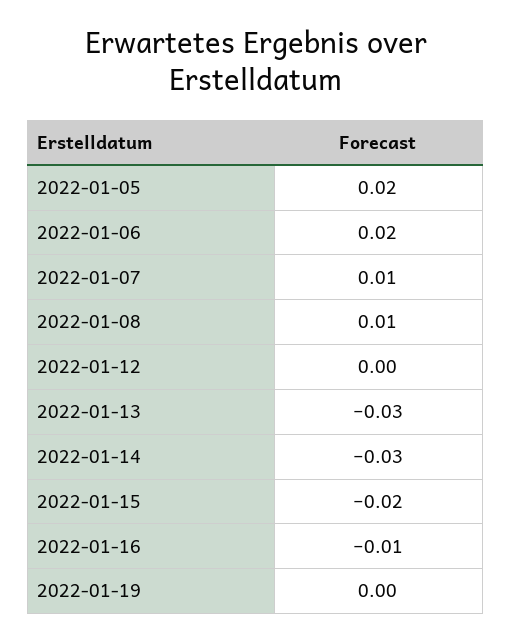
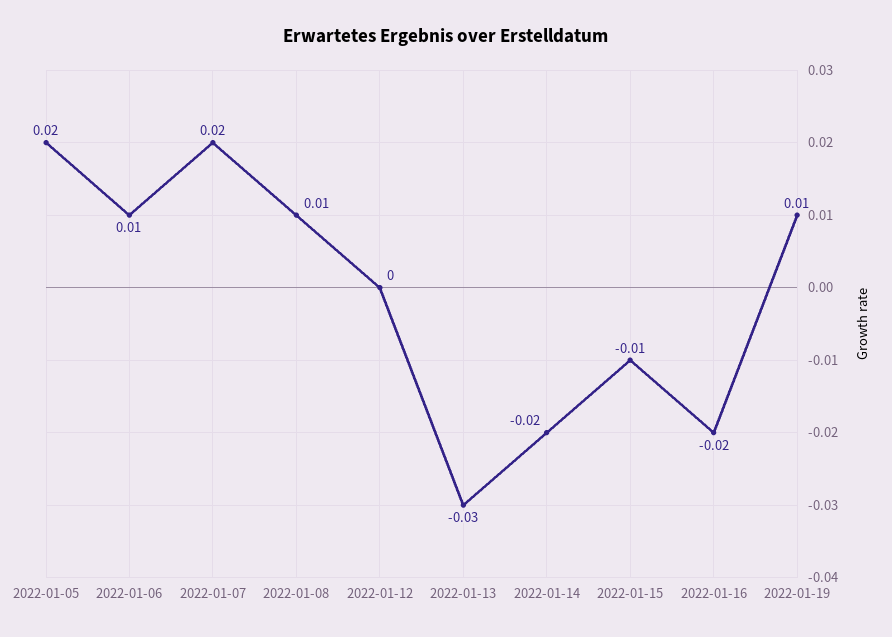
2022-01-06: 0.02 -> 0.01
2022-01-07: 0.01 -> 0.02
2022-01-14: -0.03 -> -0.02
2022-01-15: -0.02 -> -0.01
2022-01-16: -0.01 -> -0.02
2022-01-19: 0 -> 0.01

